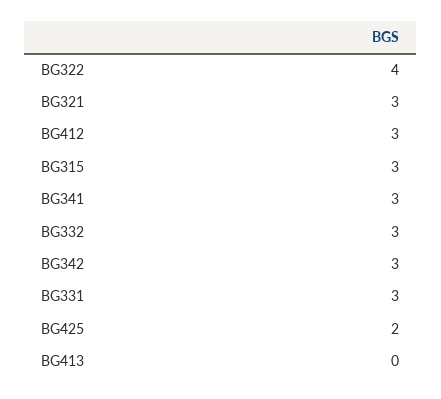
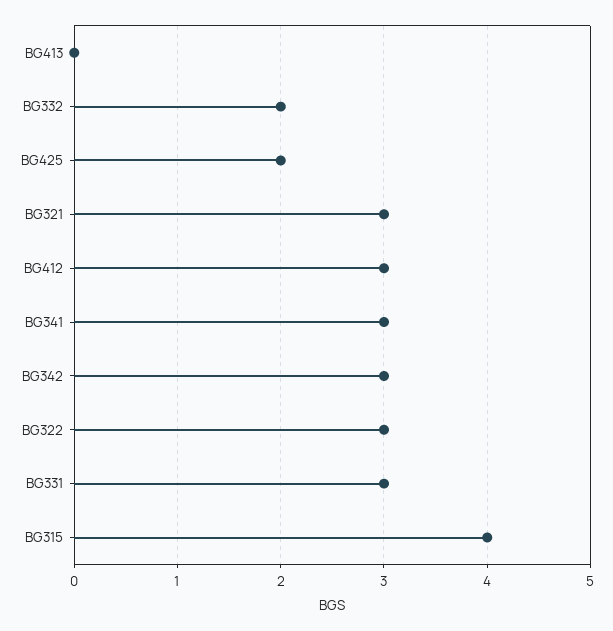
BG322: 4 -> 3
BG315: 3 -> 4
BG332: 3 -> 2

